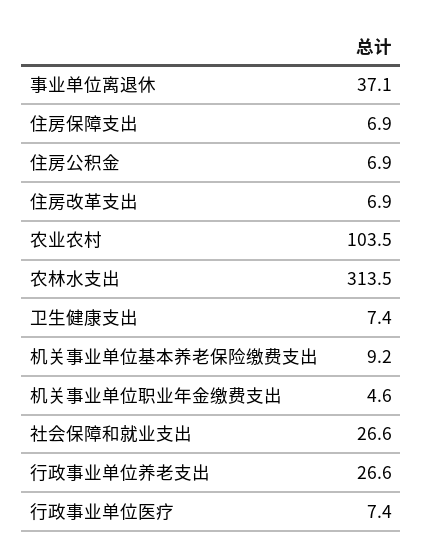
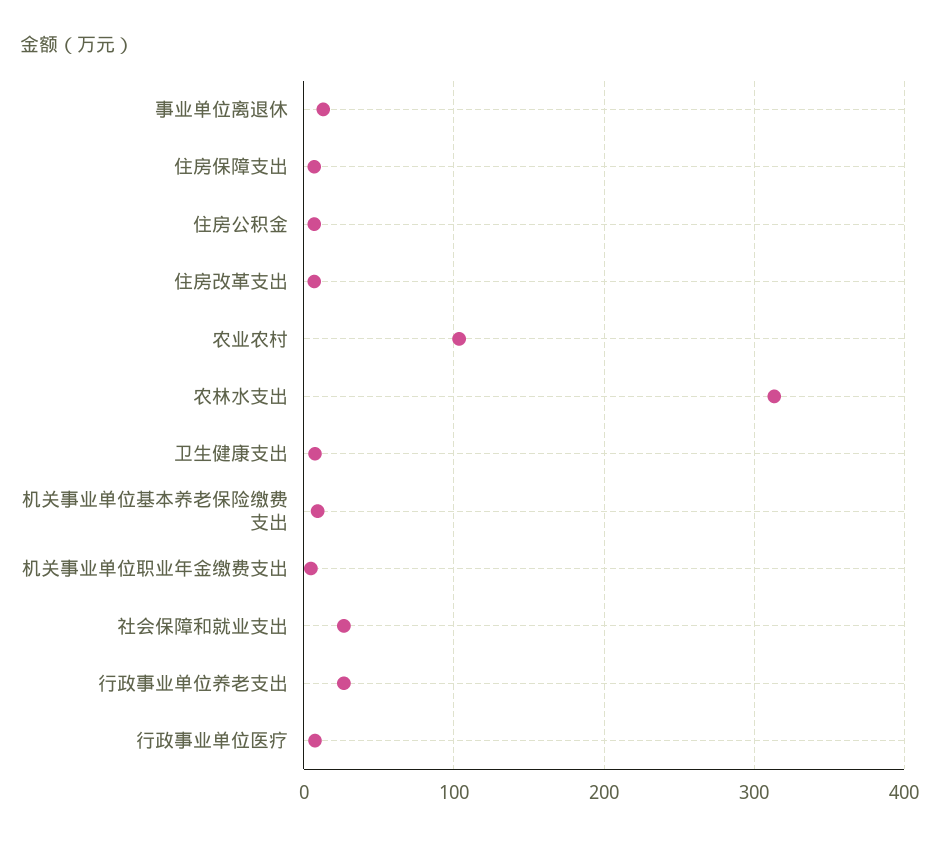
事业单位离退休: 37.1 -> 10

